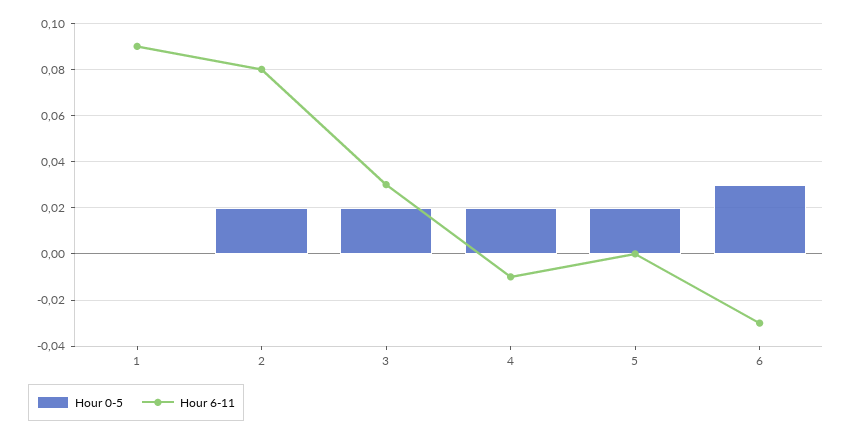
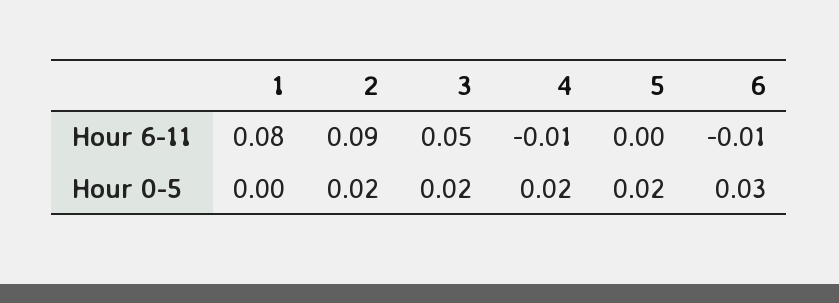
Hour 6-11, 1: 0.09 -> 0.08
Hour 6-11, 2: 0.08 -> 0.09
Hour 6-11, 3: 0.03 -> 0.05
Hour 6-11, 6: -0.03 -> -0.01

